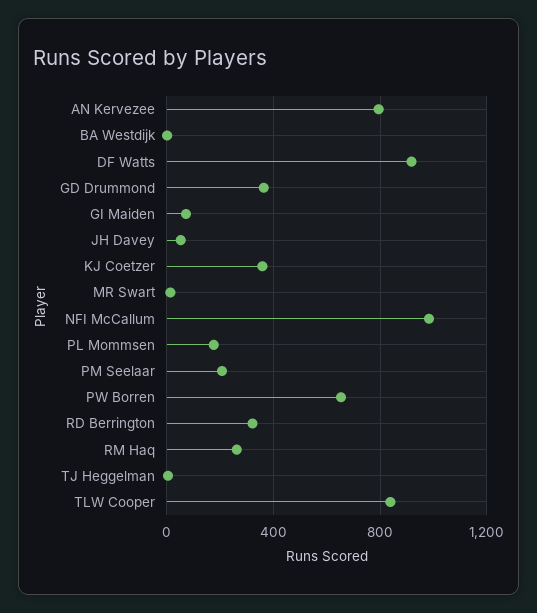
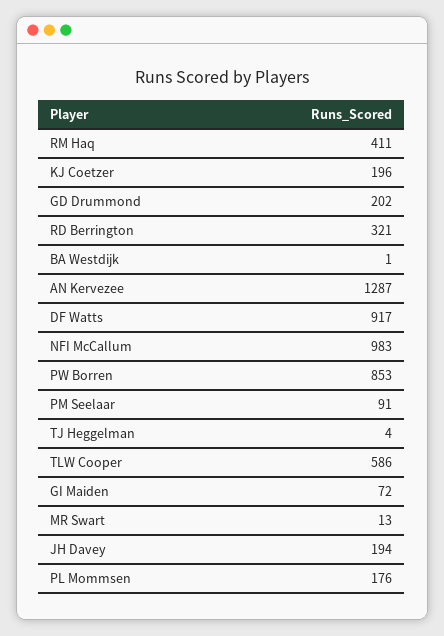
AN Kervezee: 800 -> 1287
GD Drummond: 350 -> 202
JH Davey: 50 -> 194
KJ Coetzer: 350 -> 196
PM Seelaar: 200 -> 91
PW Borren: 650 -> 853
RM Haq: 250 -> 411
TLW Cooper: 850 -> 586

